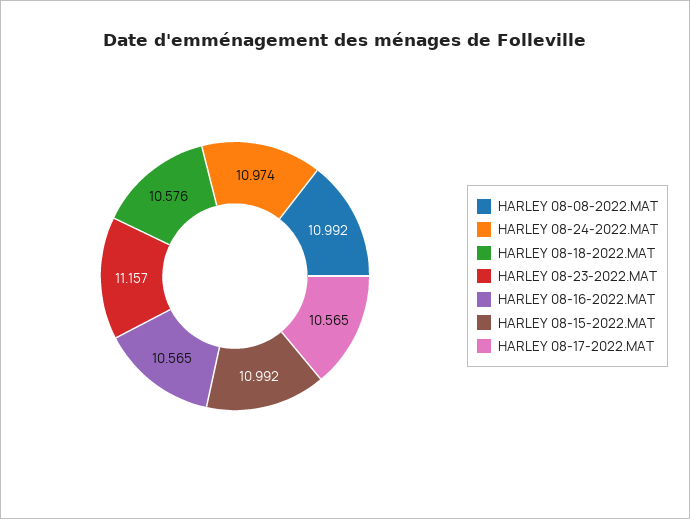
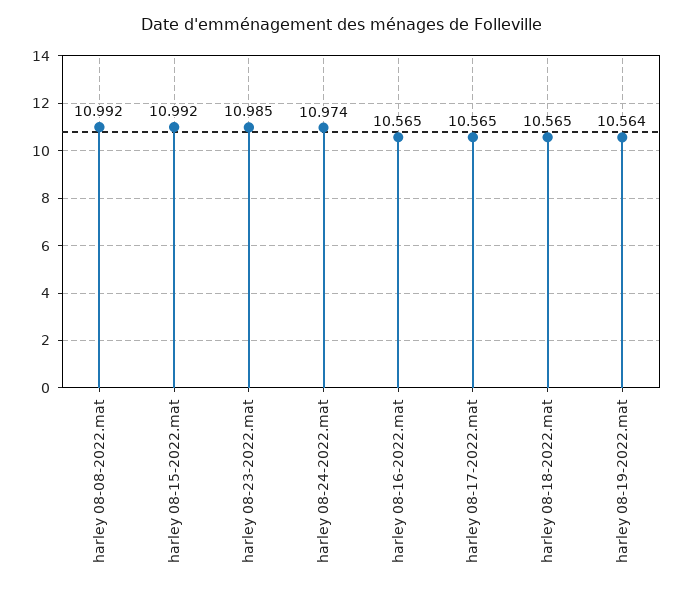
HARLEY 08-18-2022.MAT: 10.576 -> 10.565
HARLEY 08-23-2022.MAT: 11.157 -> 10.985
harley 08-19-2022.mat: none -> 10.564

